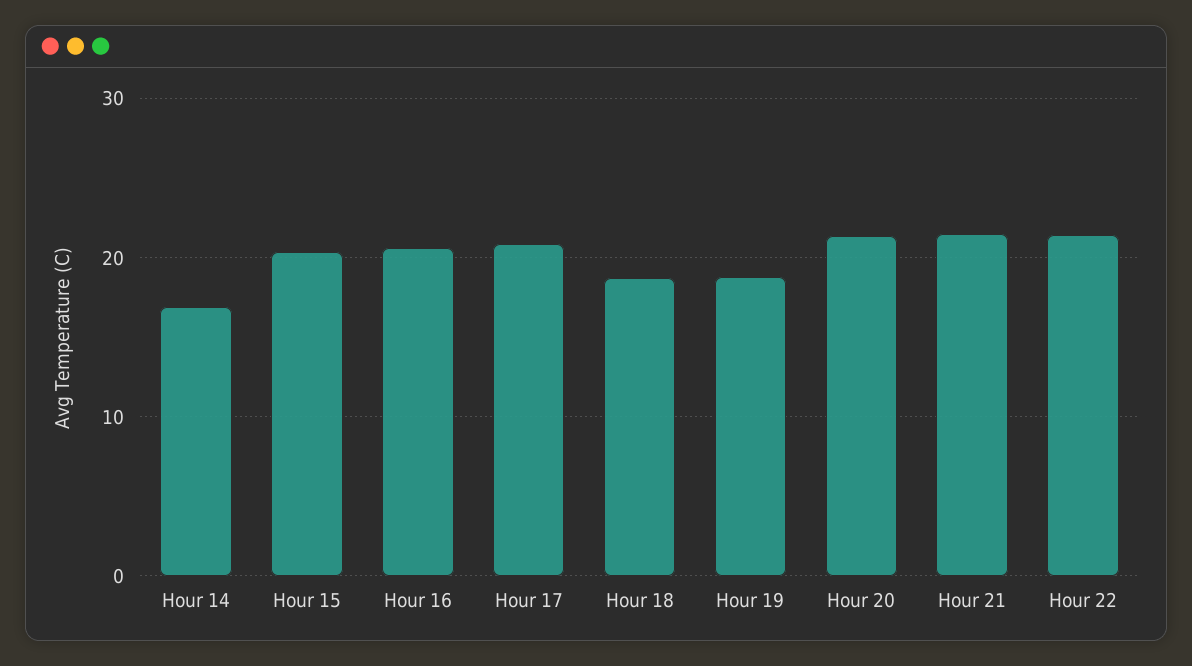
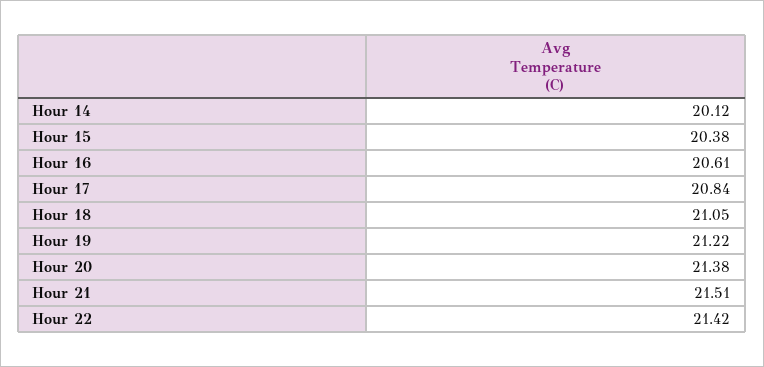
Hour 14: 17 -> 20.12
Hour 18: 19 -> 21.05
Hour 19: 19 -> 21.22

